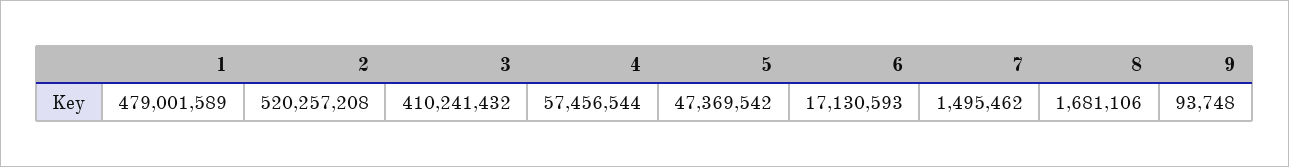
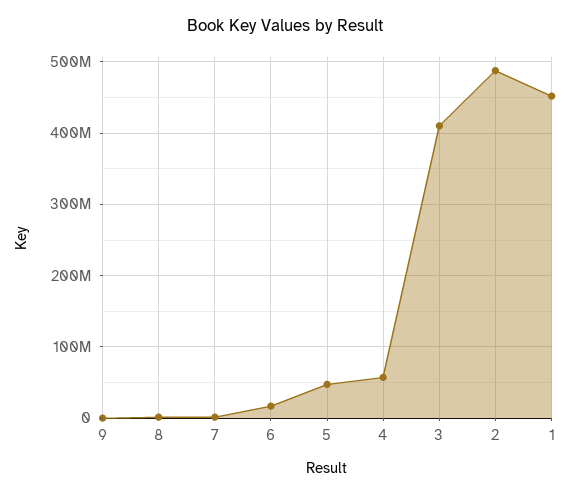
1: 479001589 -> 450000000
2: 520257208 -> 490000000

